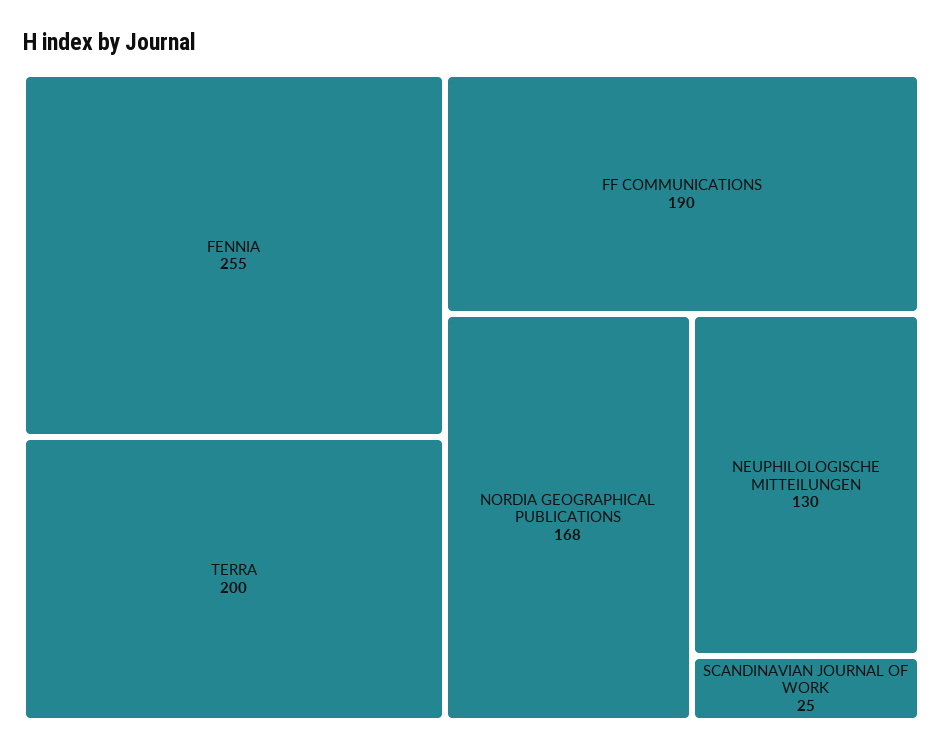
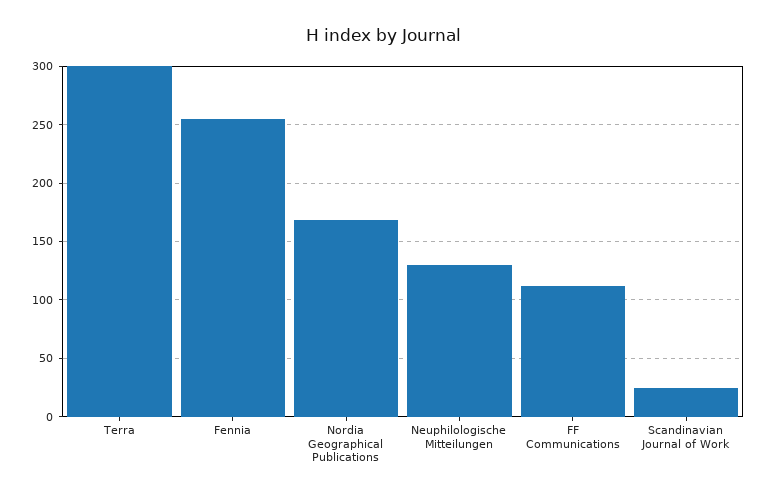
TERRA: 200 -> 300
FF COMMUNICATIONS: 190 -> 110

